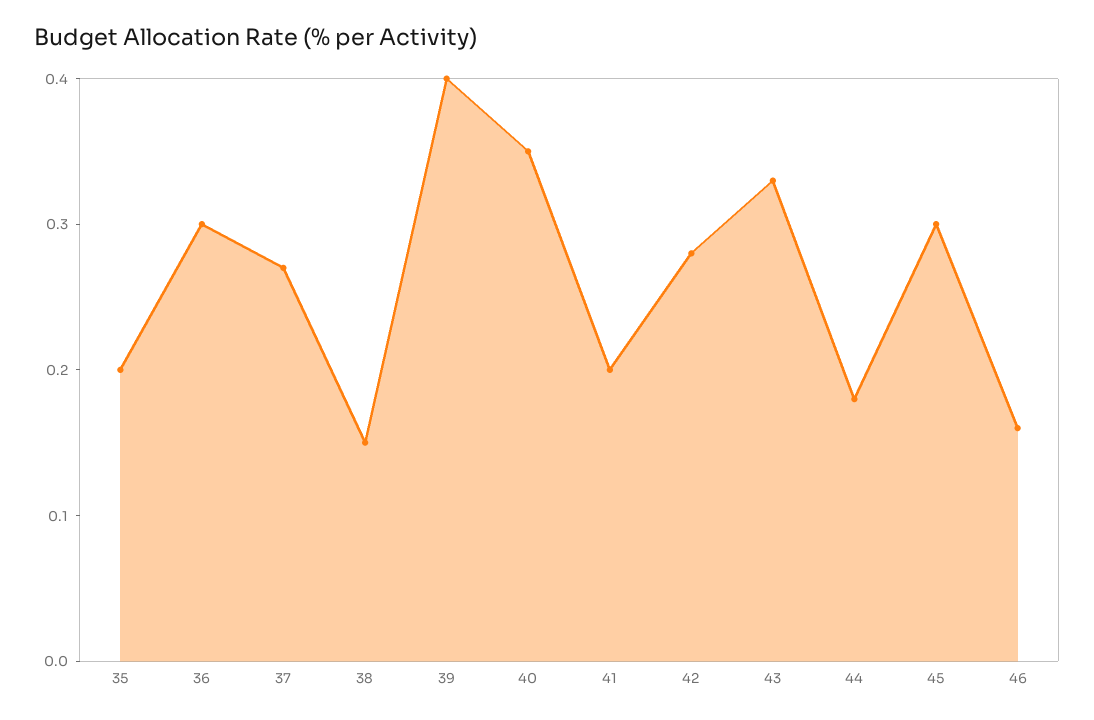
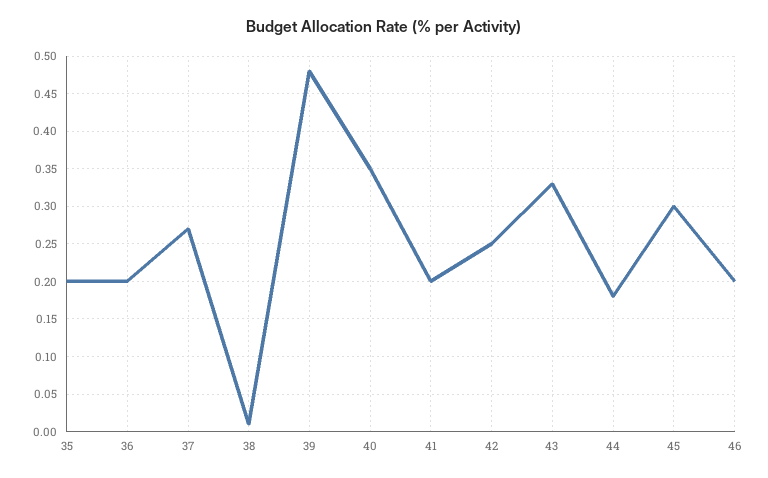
36: 0.3 -> 0.2
38: 0.15 -> 0.01
39: 0.4 -> 0.48
42: 0.28 -> 0.25
46: 0.16 -> 0.2

